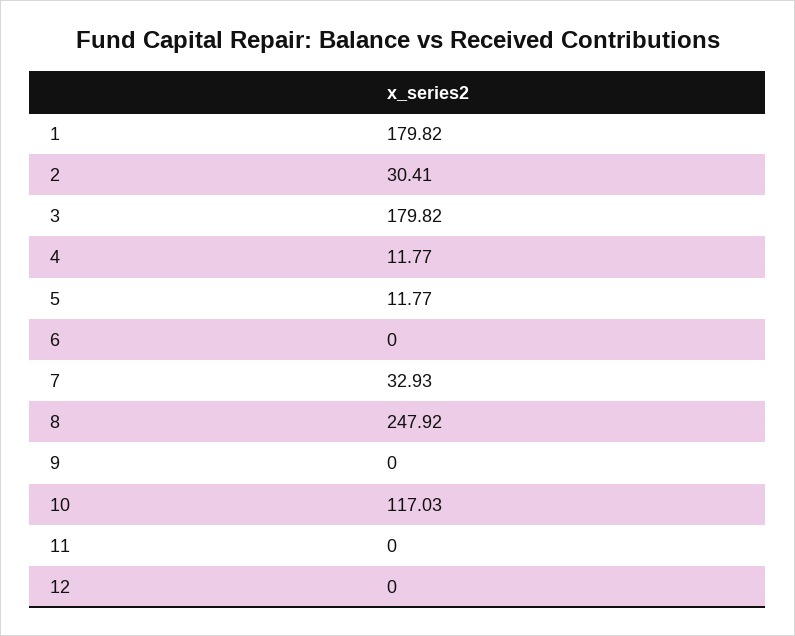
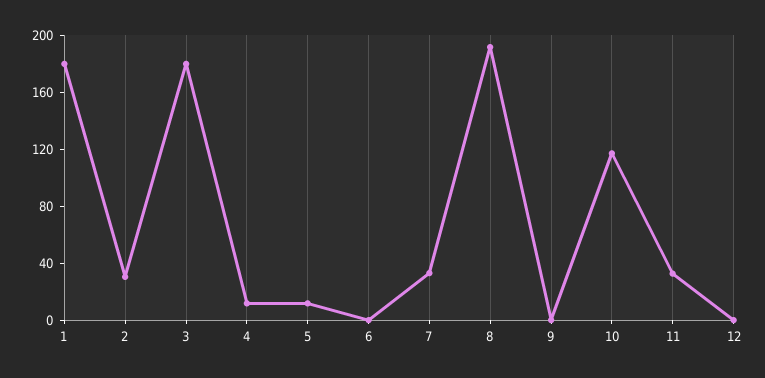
8: 247.92 -> 190
11: 0 -> 30

